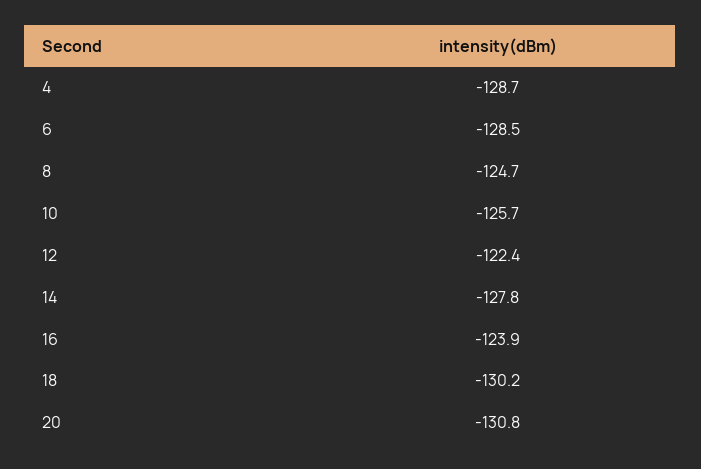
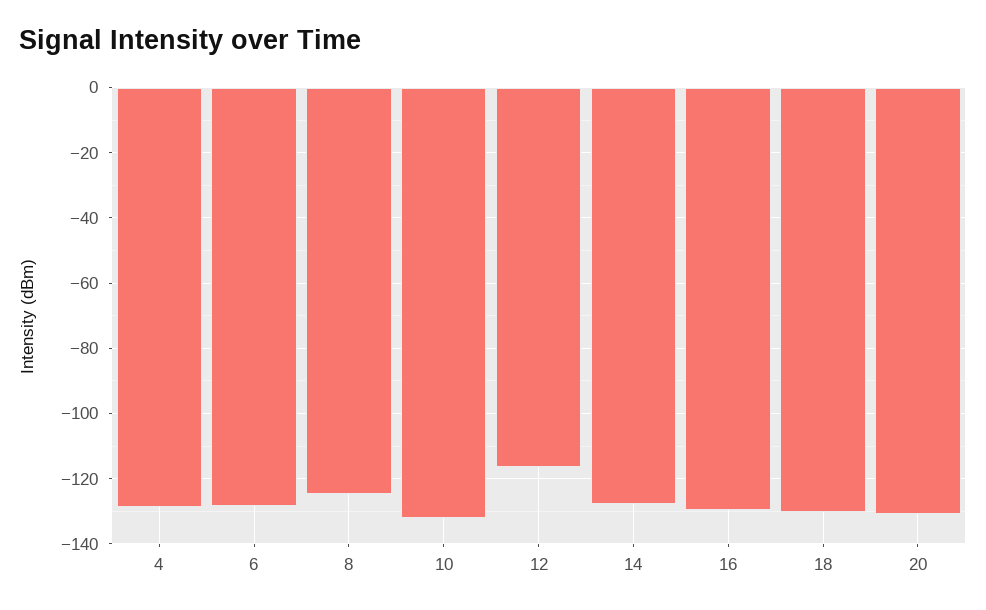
10: -125.7 -> -132
12: -122.4 -> -116
16: -123.9 -> -130

